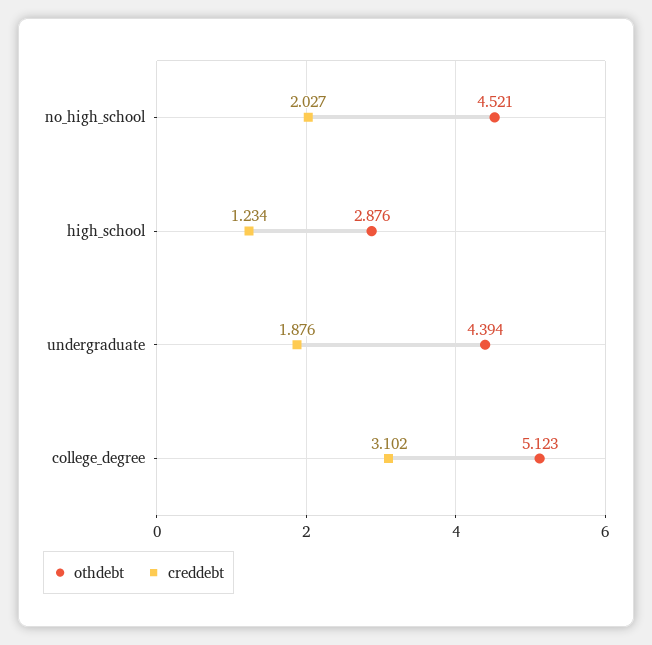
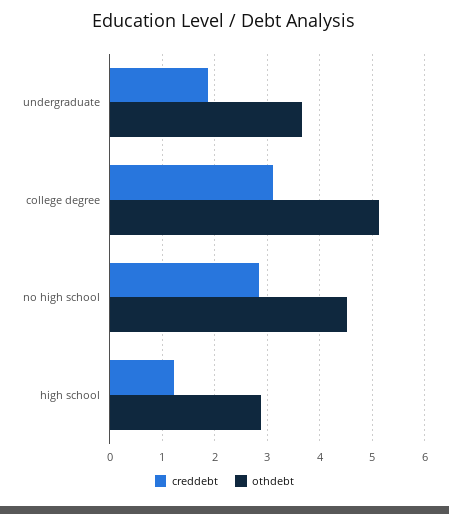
creddebt, no_high_school: 2.027 -> 2.8
othdebt, undergraduate: 4.394 -> 3.6

